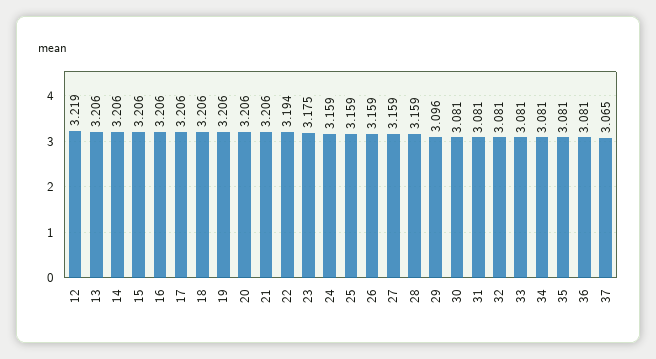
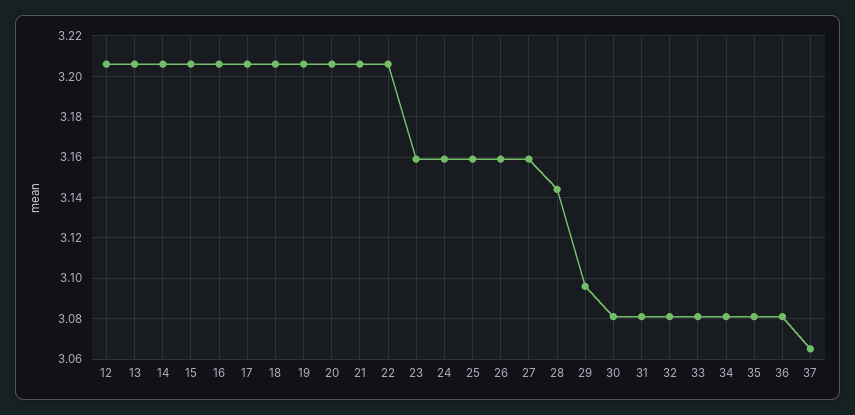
12: 3.219 -> 3.205
22: 3.194 -> 3.205
23: 3.175 -> 3.16
28: 3.159 -> 3.145

